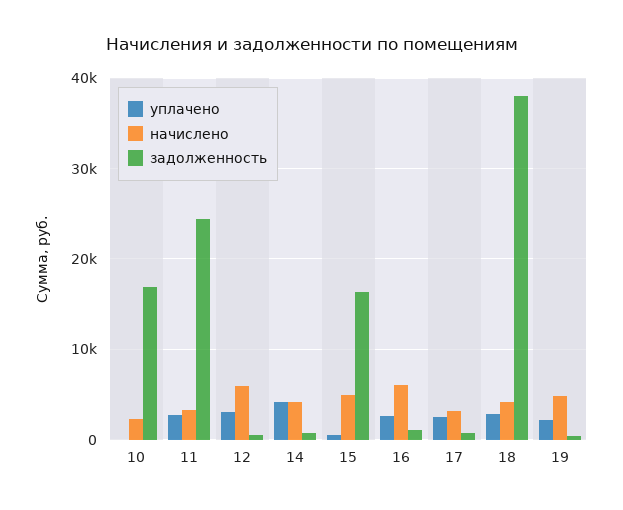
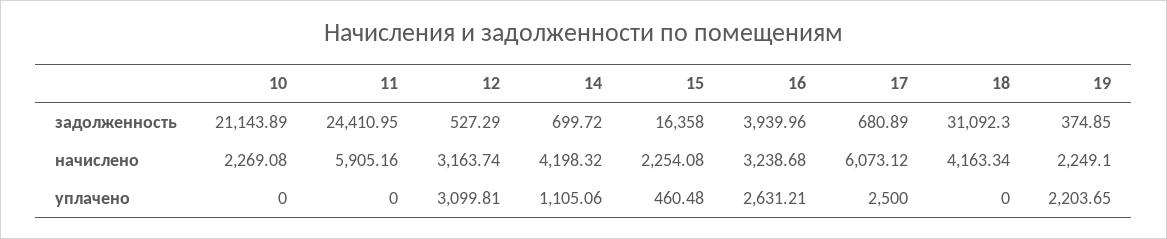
задолженность, 10: 17000 -> 21143.89
уплачено, 11: 3000 -> 0
начислено, 11: 3000 -> 5905.16
начислено, 12: 6000 -> 3163.74
уплачено, 14: 4000 -> 1105.06
начислено, 15: 5000 -> 2254.08
начислено, 16: 6000 -> 3238.68
задолженность, 16: 1000 -> 3939.96
начислено, 17: 3000 -> 6073.12
уплачено, 18: 3000 -> 0
задолженность, 18: 38000 -> 31092.3
начислено, 19: 5000 -> 2249.1

